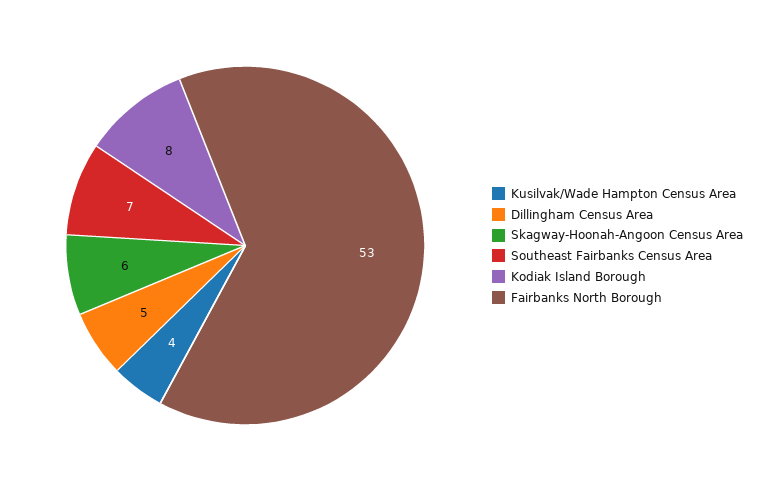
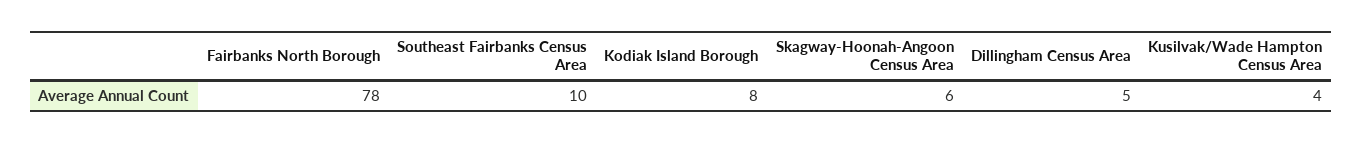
Southeast Fairbanks Census Area: 7 -> 10
Fairbanks North Borough: 53 -> 78

